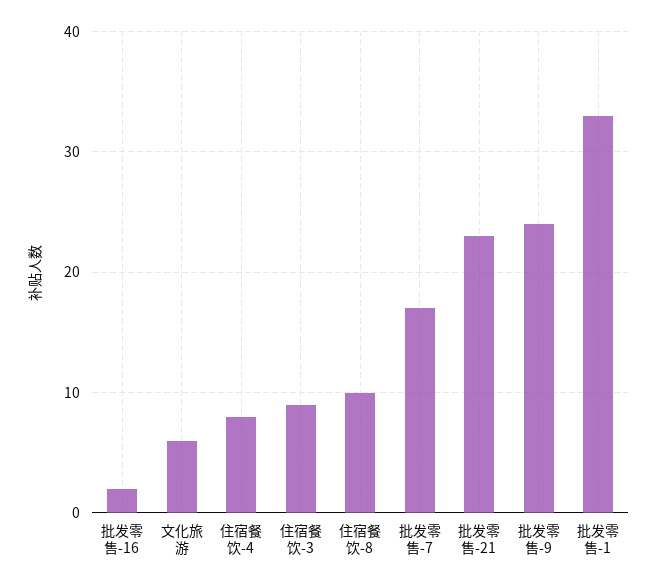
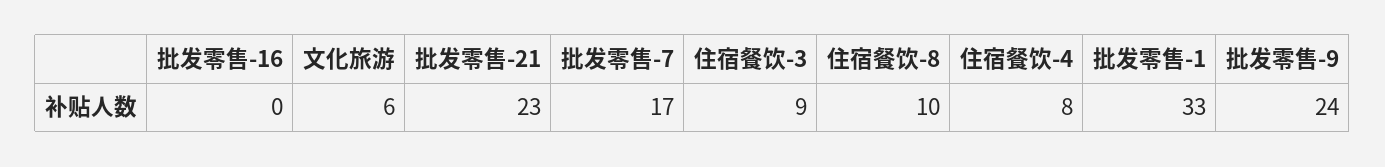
批发零售-16: 2 -> 0

